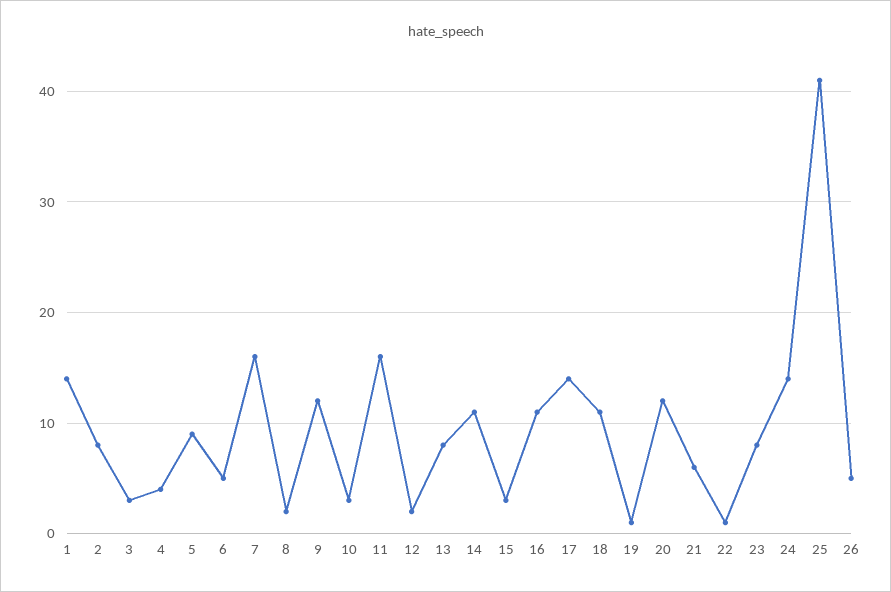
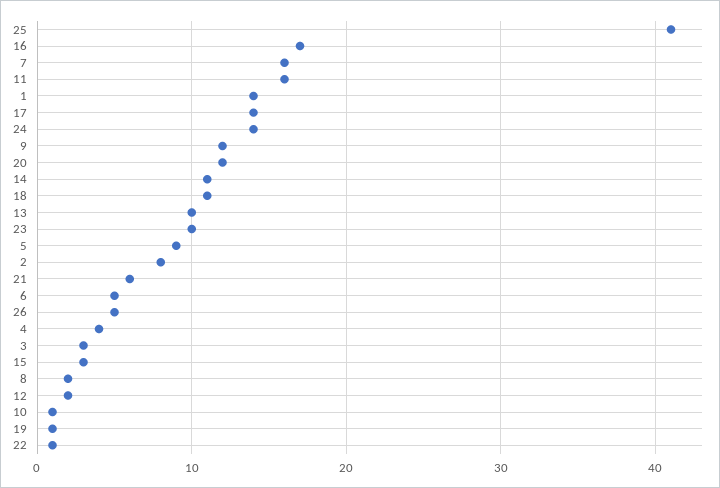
10: 3 -> 1
13: 8 -> 10
16: 11 -> 17
23: 8 -> 10

